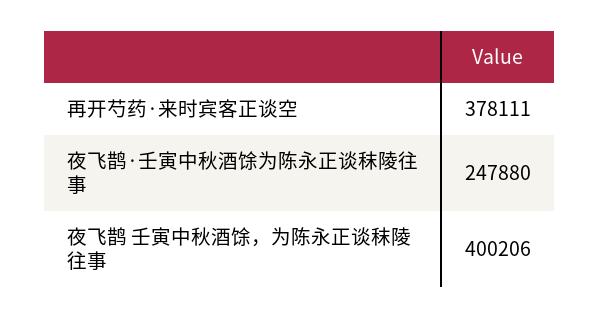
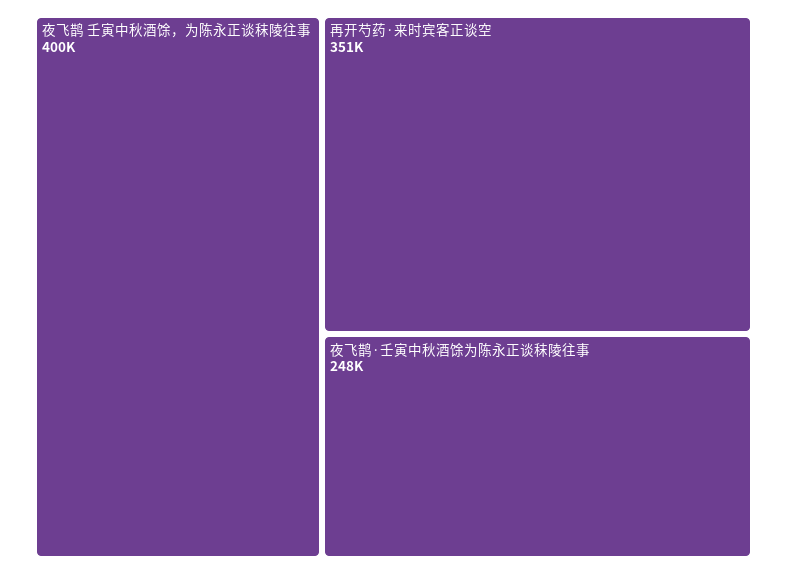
再开芍药·来时宾客正谈空: 378111 -> 351000

